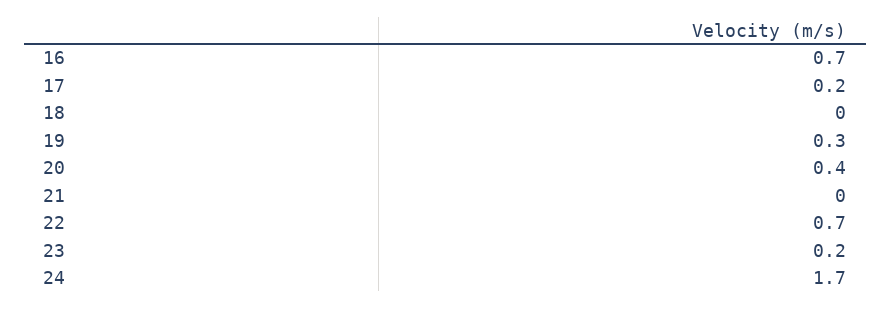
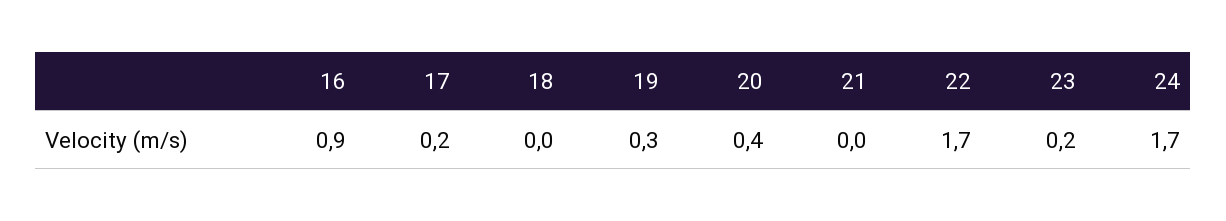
16: 0.7 -> 0.9
22: 0.7 -> 1.7

